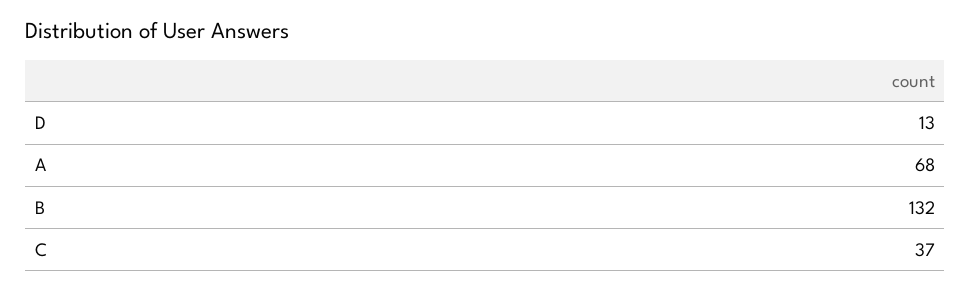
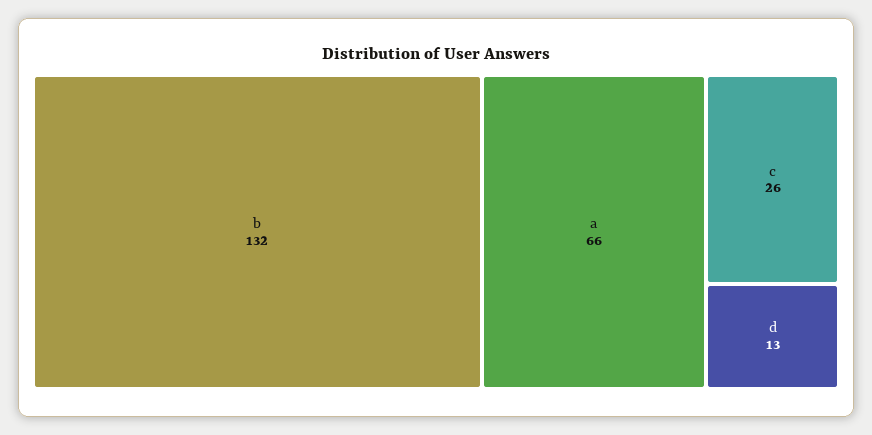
A: 68 -> 66
C: 37 -> 26

